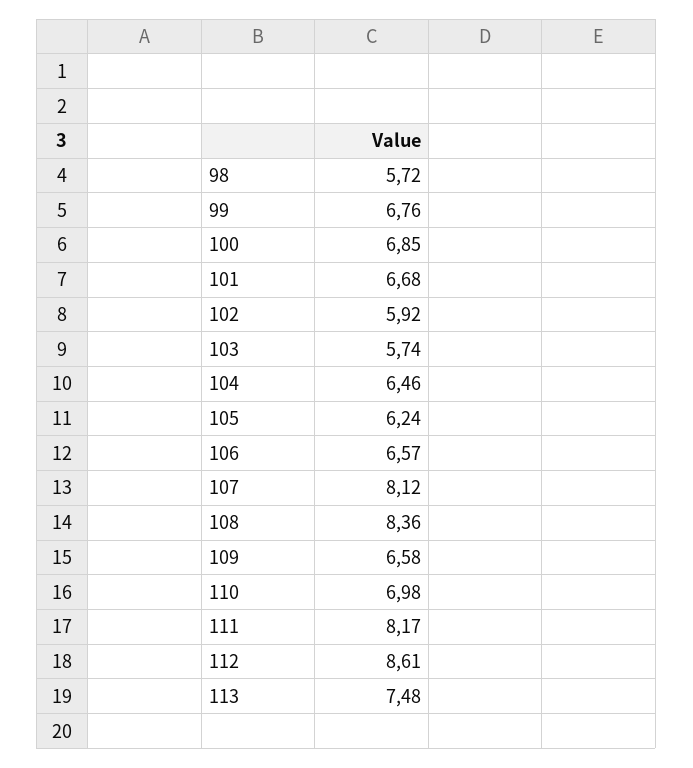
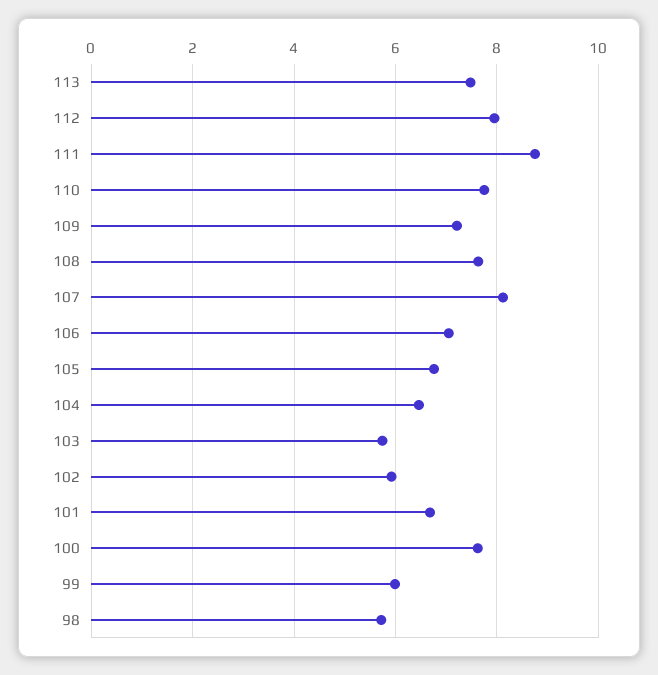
99: 6.76 -> 6
100: 6.85 -> 7.6
105: 6.24 -> 6.8
106: 6.57 -> 7
108: 8.36 -> 7.6
109: 6.58 -> 7.2
110: 6.98 -> 7.8
111: 8.17 -> 8.8
112: 8.61 -> 8

